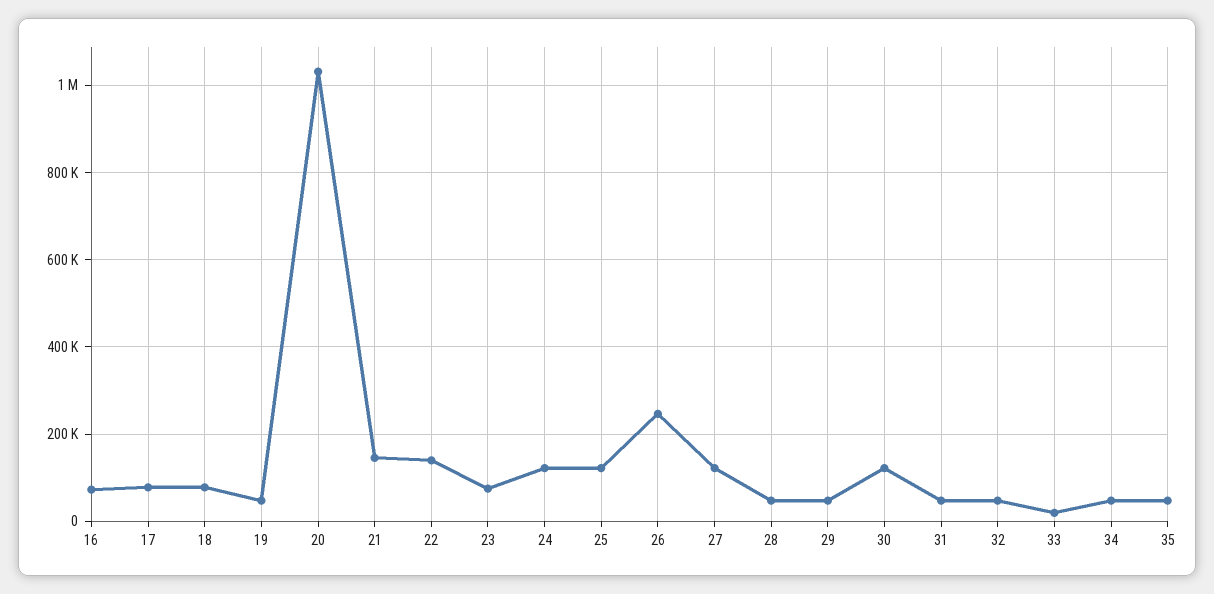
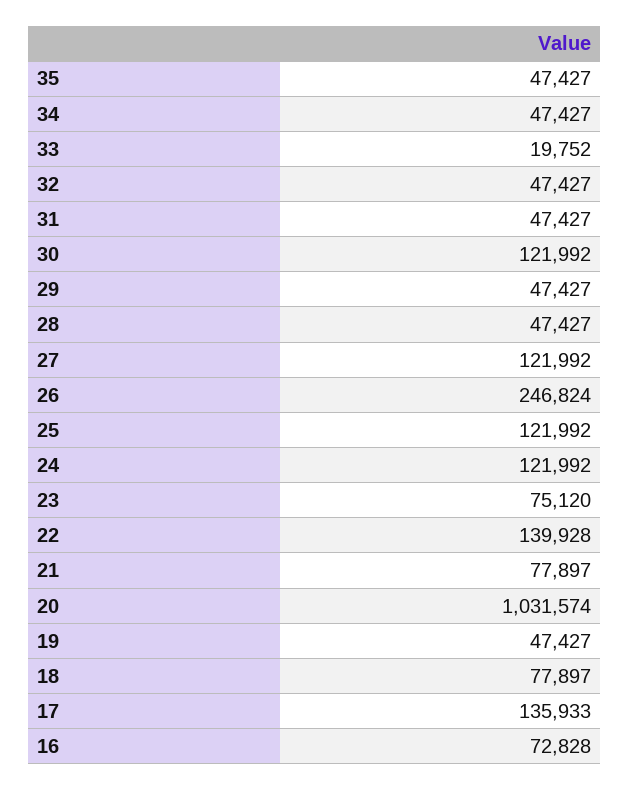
17: 80000 -> 135933
21: 140000 -> 77897

